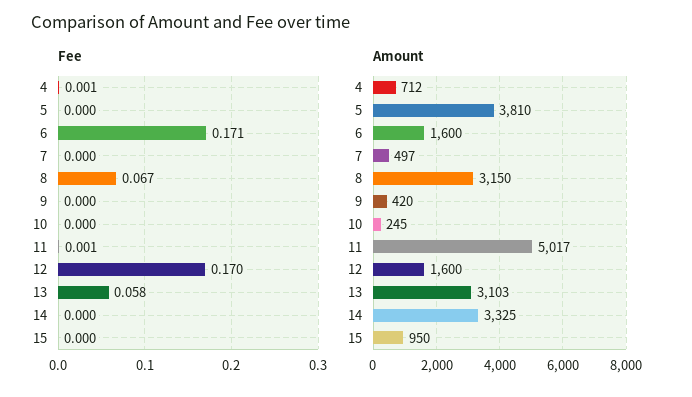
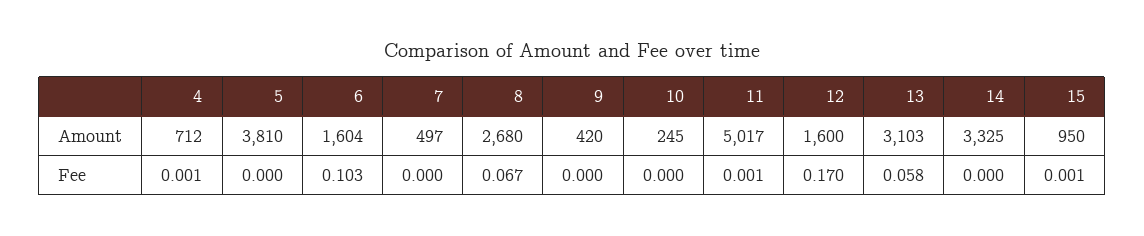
Fee, 6: 0.171 -> 0.103
Fee, 15: 0 -> 0.001
Amount, 6: 1600 -> 1604
Amount, 8: 3150 -> 2680

